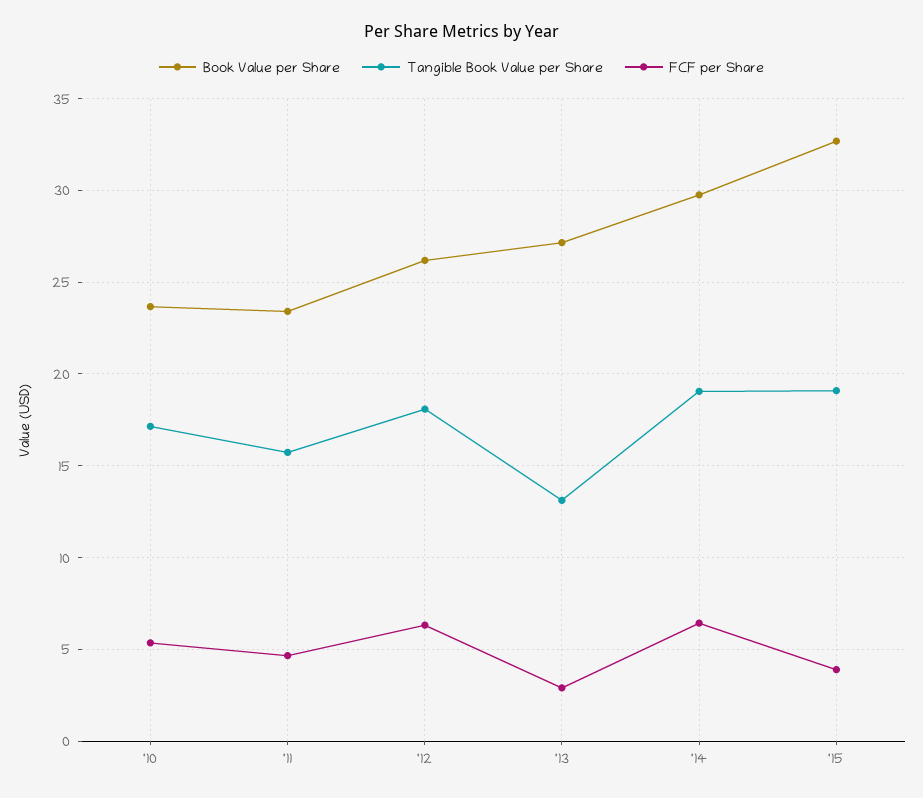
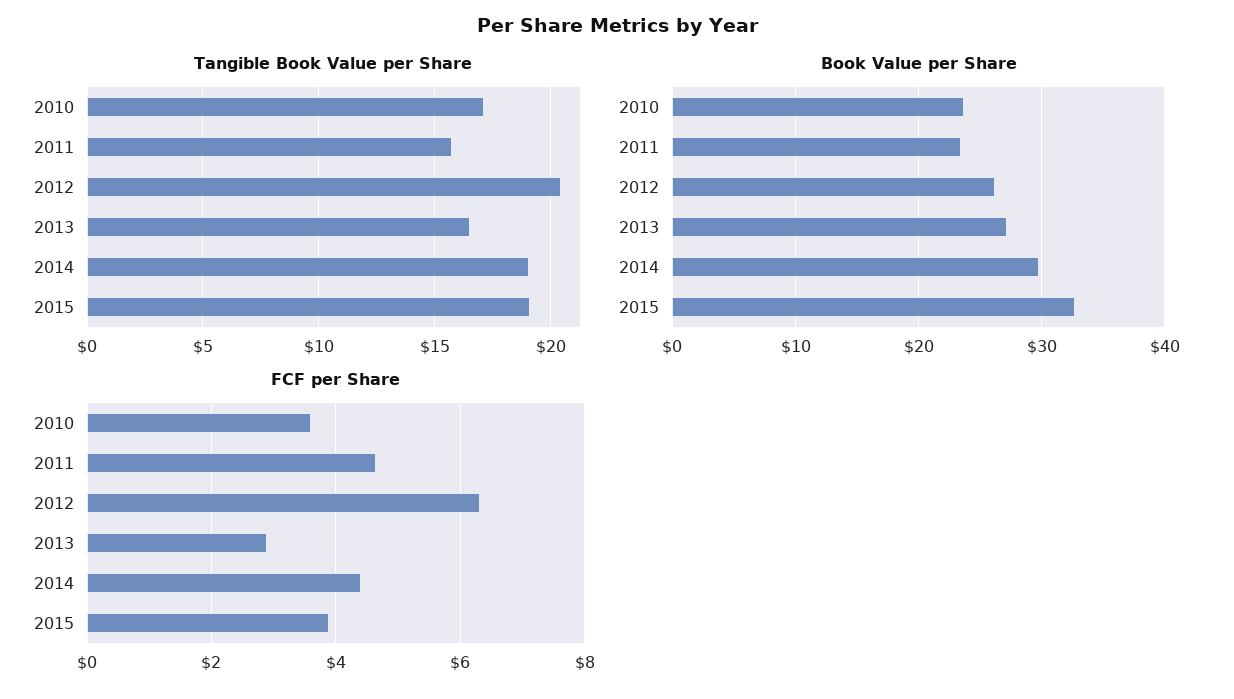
FCF per Share, '10: 5.5 -> 3.6
Tangible Book Value per Share, '12: 18 -> 20.5
Tangible Book Value per Share, '13: 13 -> 16.5
FCF per Share, '14: 6.5 -> 4.4

